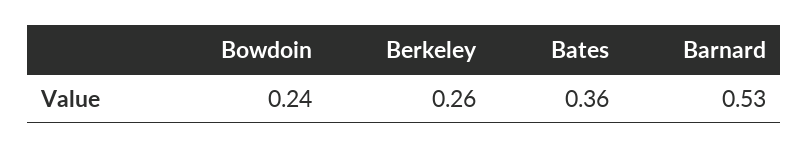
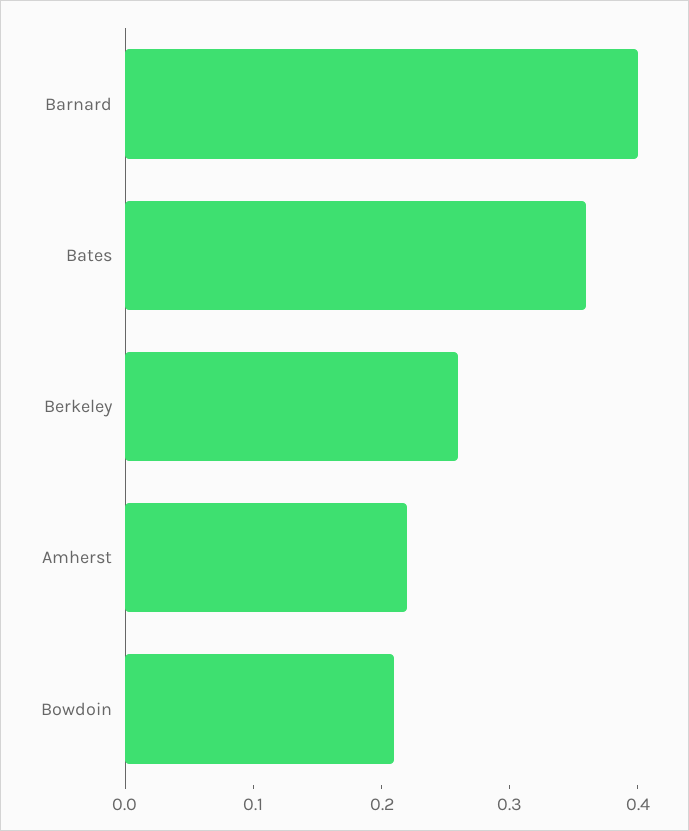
Bowdoin: 0.24 -> 0.21
Barnard: 0.53 -> 0.4
Amherst: none -> 0.22

